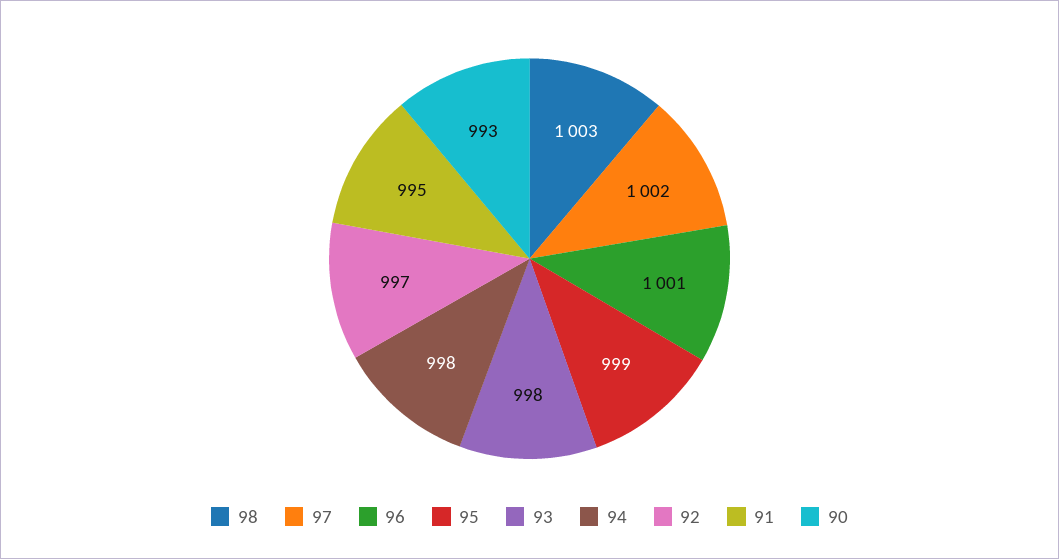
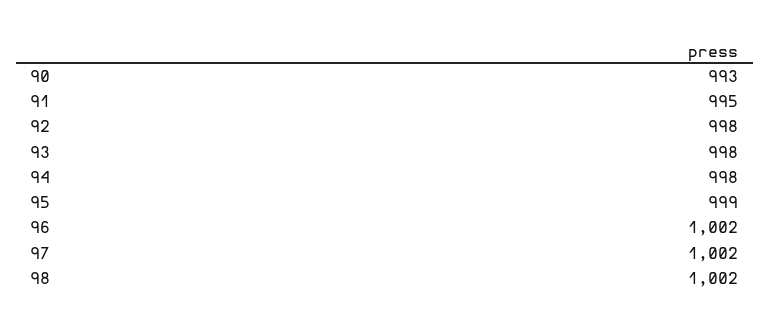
98: 1003 -> 1002
96: 1001 -> 1002
92: 997 -> 998

